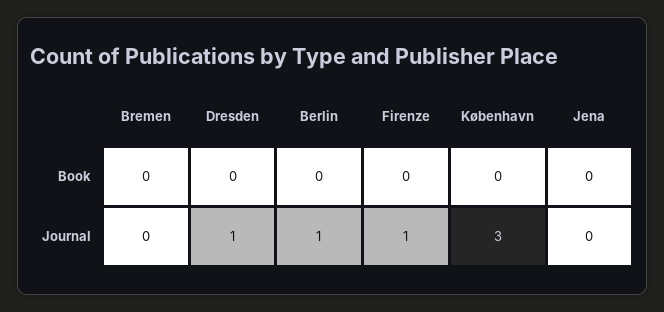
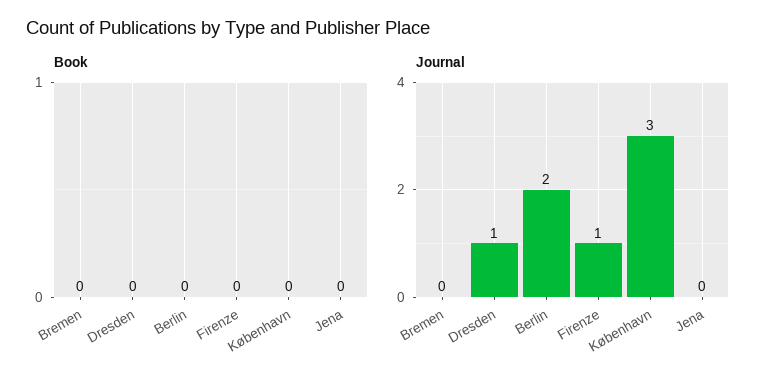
Journal, Berlin: 1 -> 2

